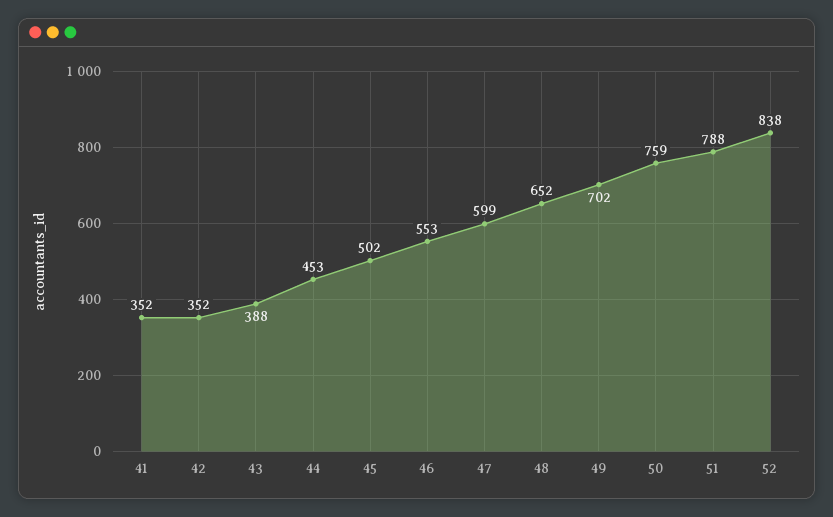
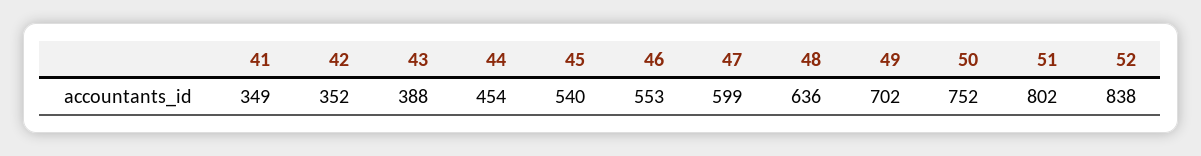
41: 352 -> 349
44: 453 -> 454
45: 502 -> 540
48: 652 -> 636
50: 759 -> 752
51: 788 -> 802

